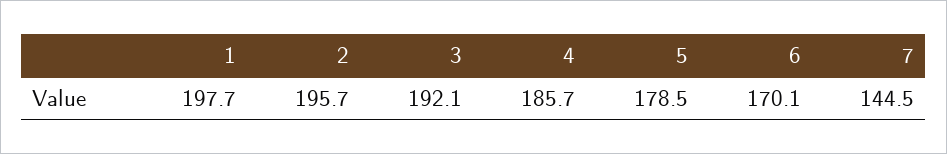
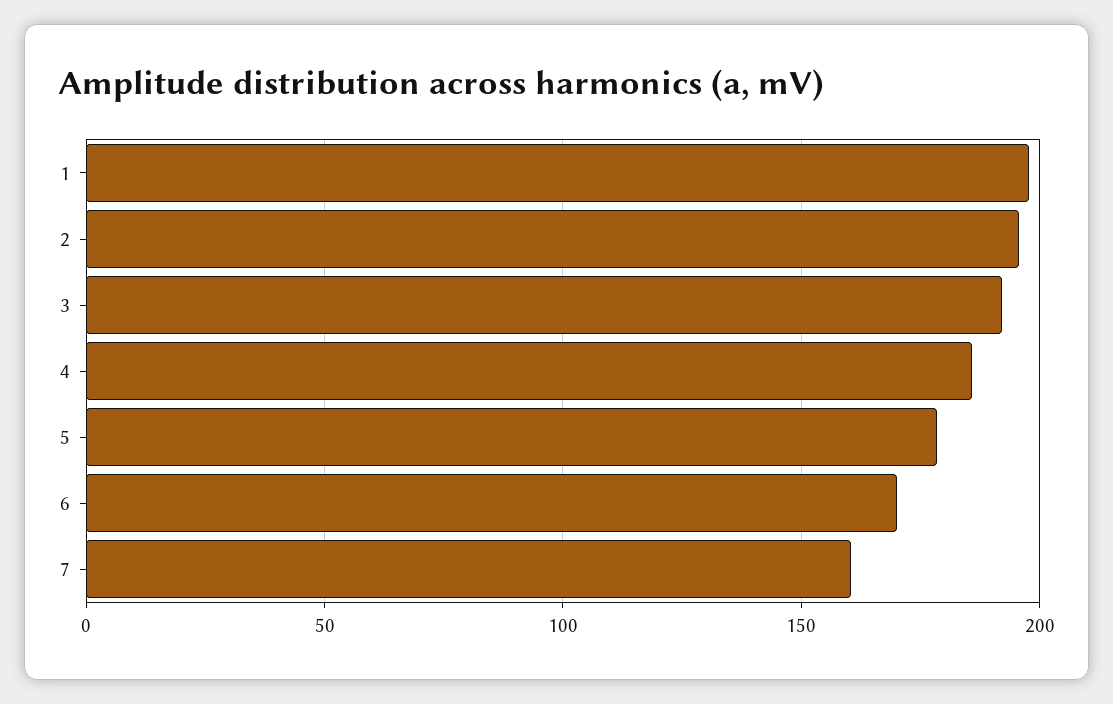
7: 144.5 -> 160

